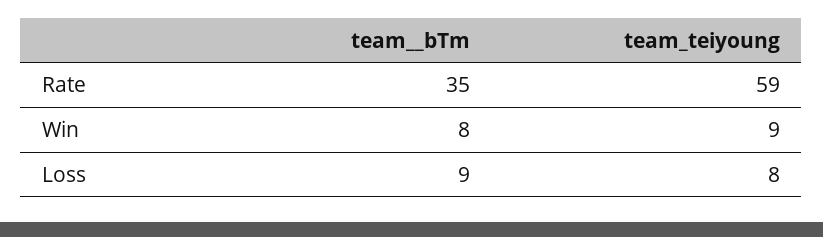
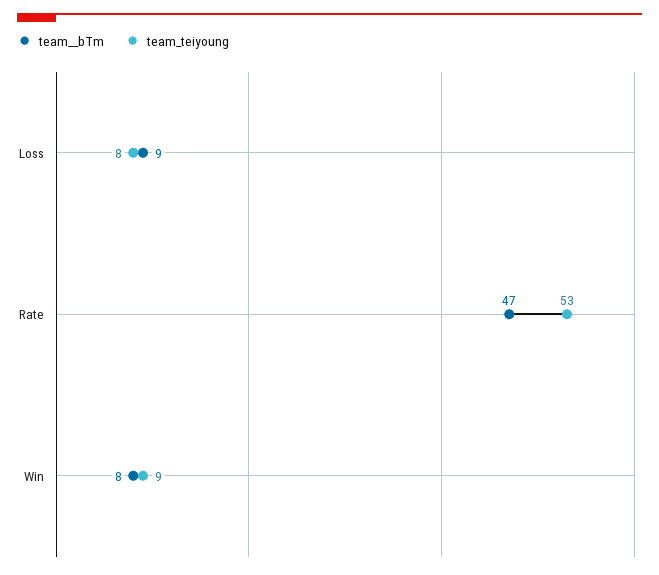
team__bTm, Rate: 35 -> 47
team_teiyoung, Rate: 59 -> 53

